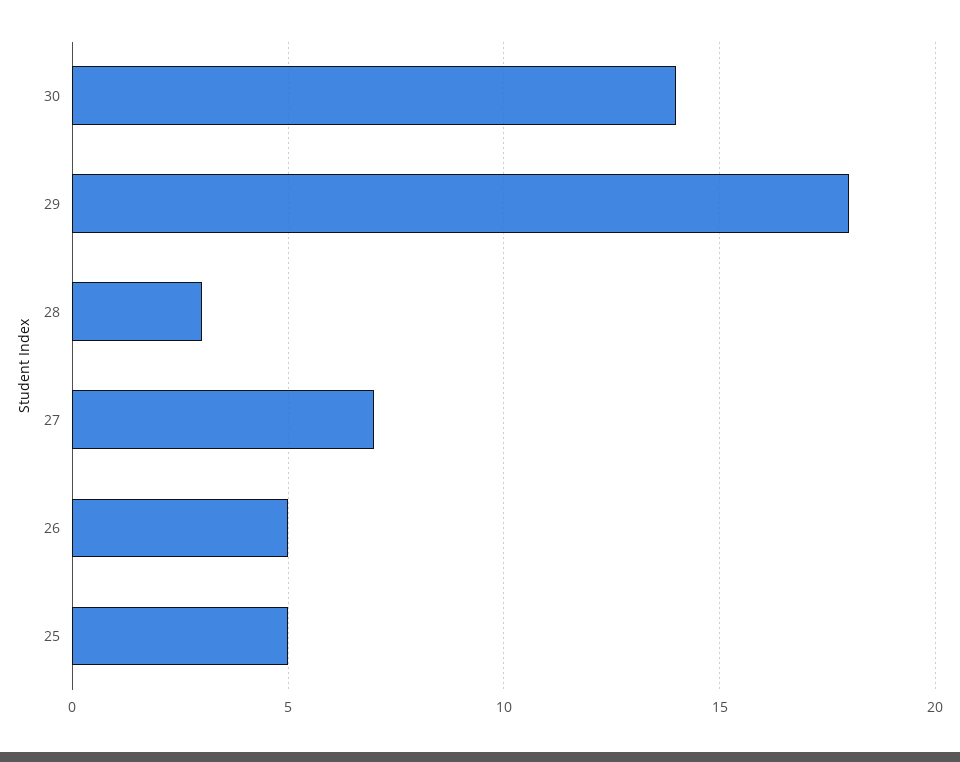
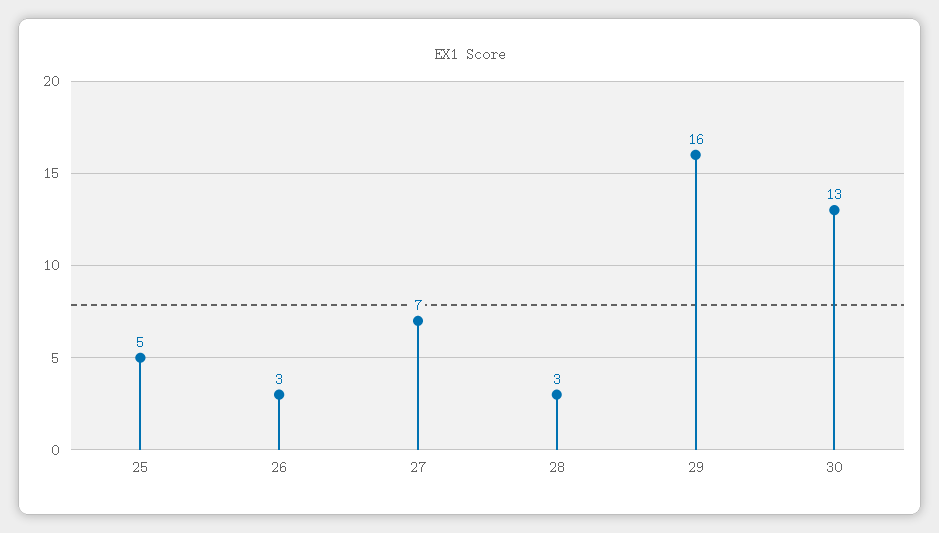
30: 14 -> 13
29: 18 -> 16
26: 5 -> 3

